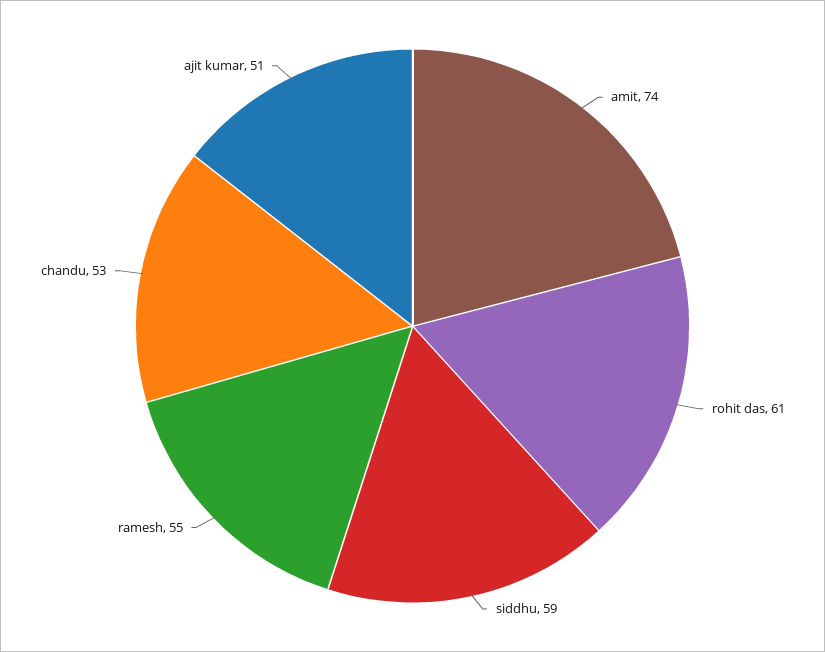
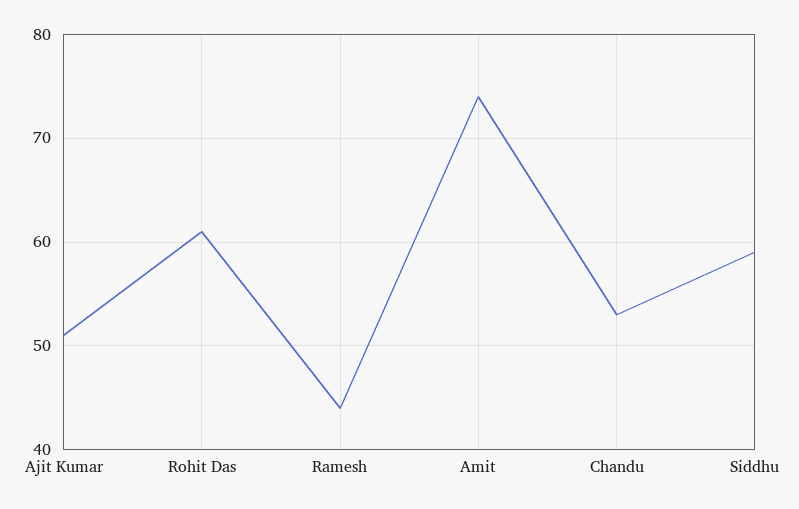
ramesh: 55 -> 44

